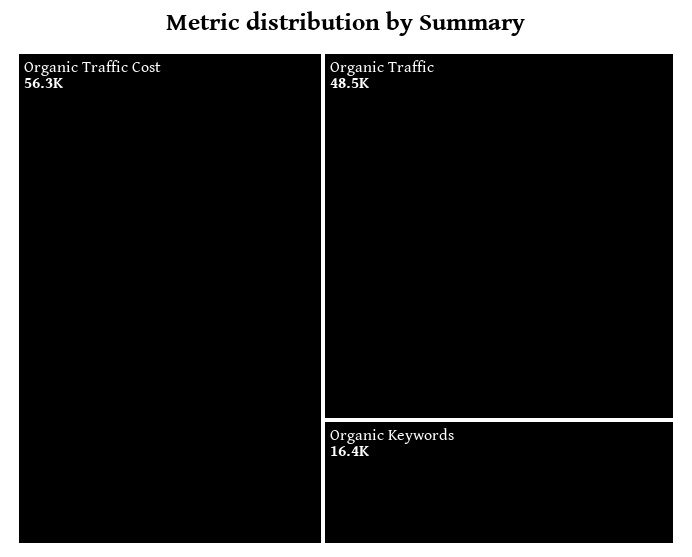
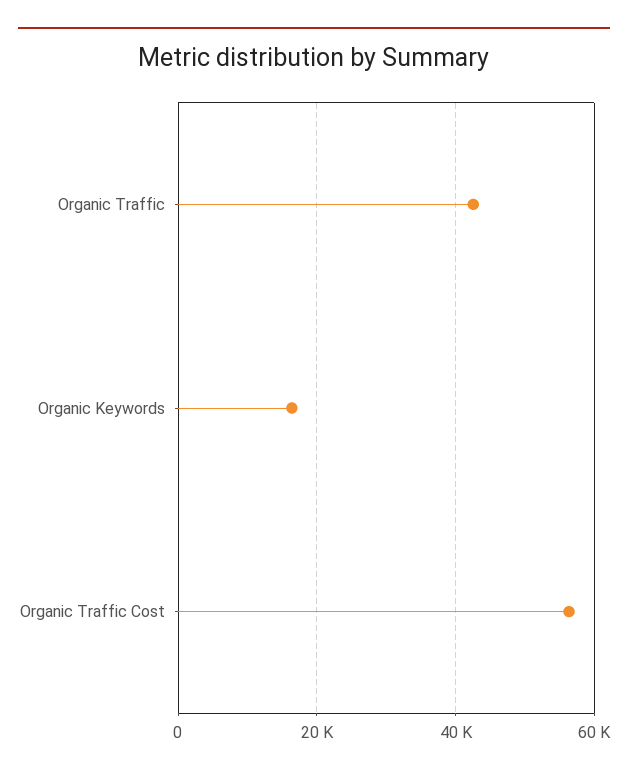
Organic Traffic: 48500 -> 42000

